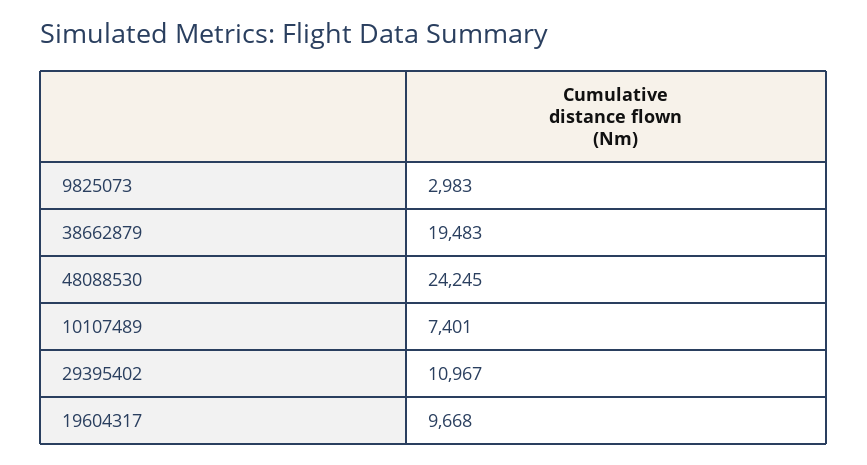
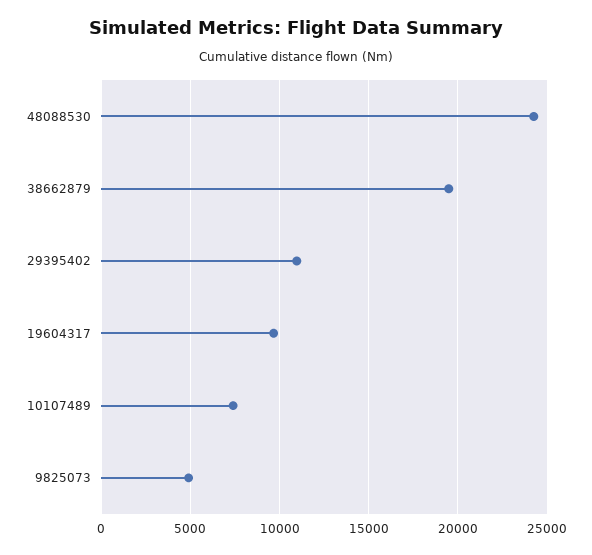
9825073: 2983 -> 5000

